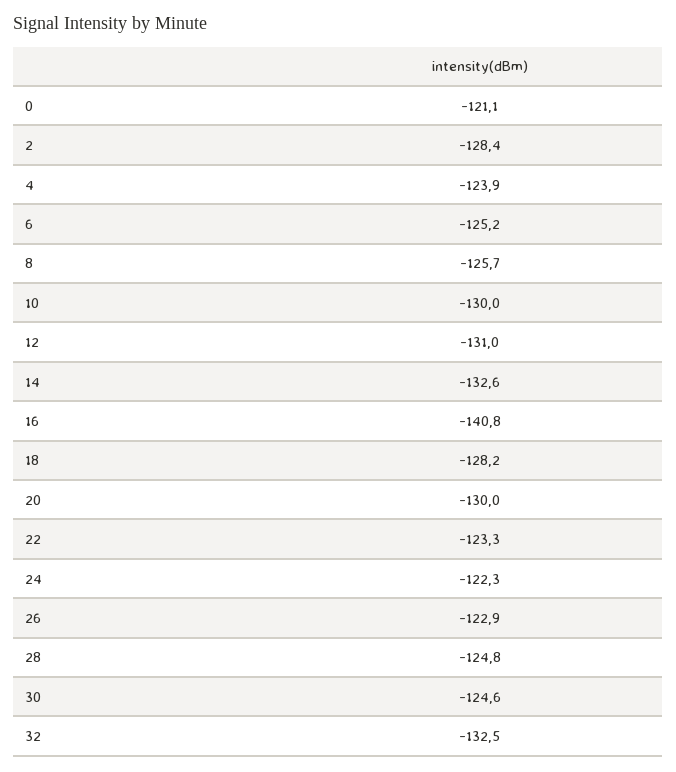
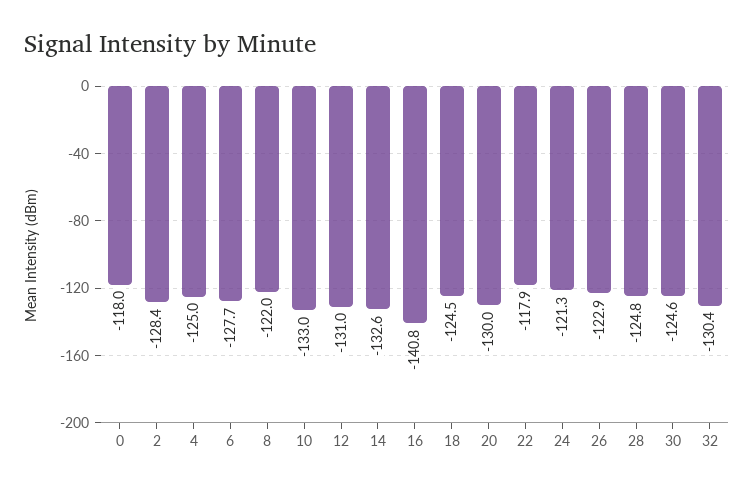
0: -121.1 -> -118
4: -123.9 -> -125
6: -125.2 -> -127.7
8: -125.7 -> -122
10: -130 -> -133
18: -128.2 -> -124.5
22: -123.3 -> -117.9
24: -122.3 -> -121.3
32: -132.5 -> -130.4

